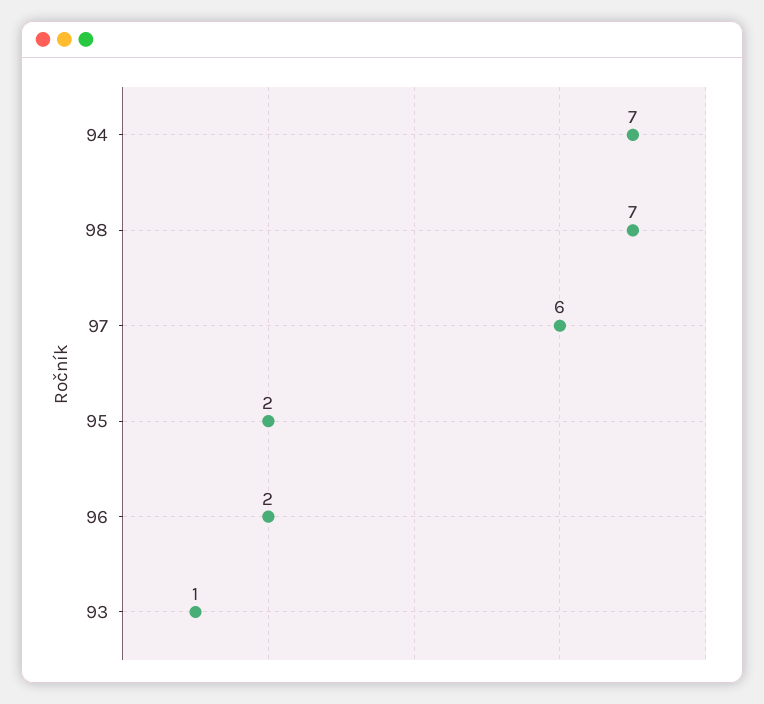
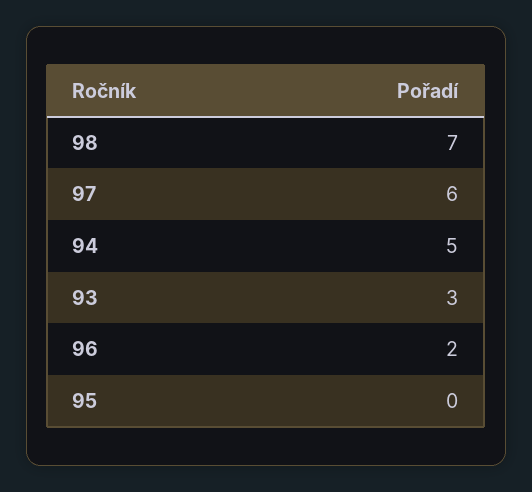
94: 7 -> 5
95: 2 -> 0
93: 1 -> 3

